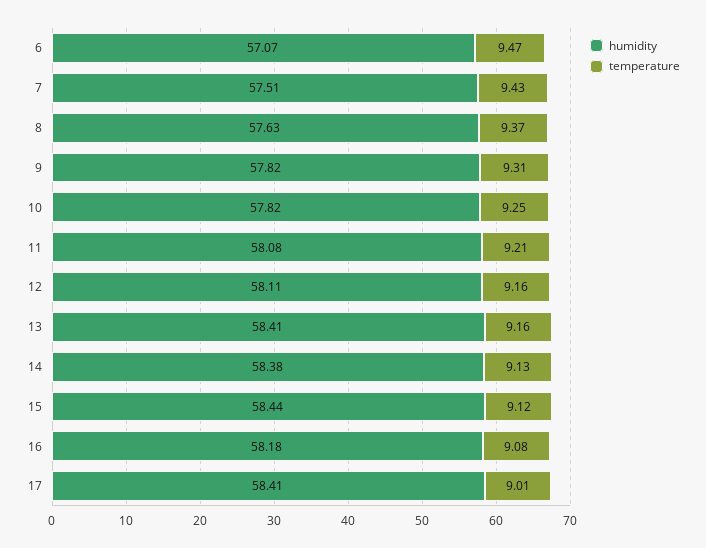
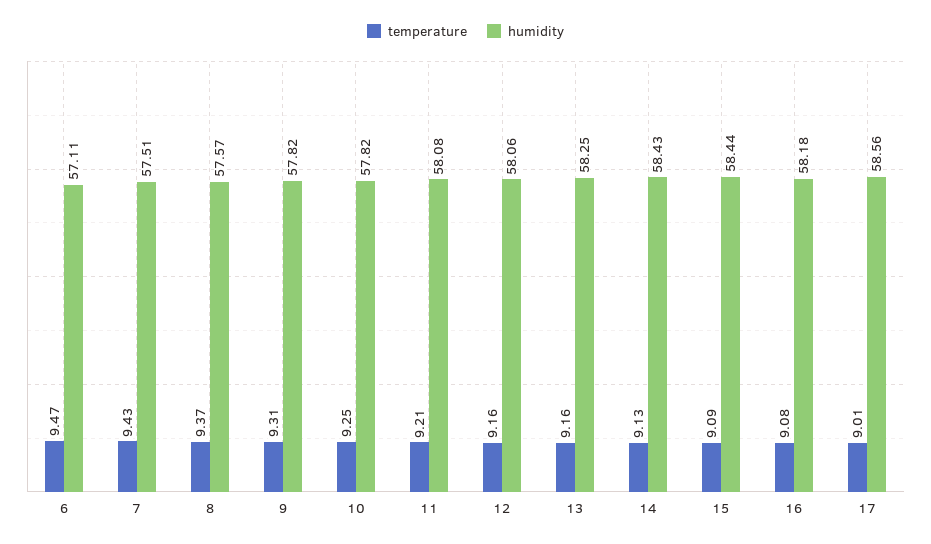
humidity, 6: 57.07 -> 57.11
humidity, 8: 57.63 -> 57.57
humidity, 12: 58.11 -> 58.06
humidity, 13: 58.41 -> 58.25
humidity, 14: 58.38 -> 58.43
temperature, 15: 9.12 -> 9.09
humidity, 17: 58.41 -> 58.56

